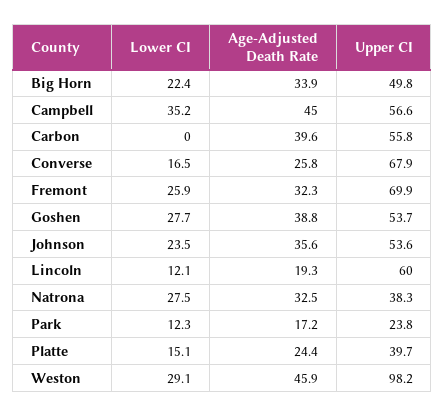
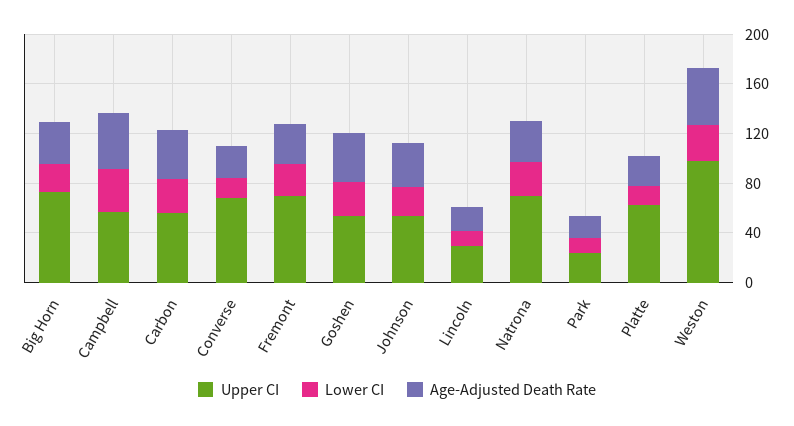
Upper CI, Big Horn: 49.8 -> 70
Lower CI, Carbon: 0 -> 30
Upper CI, Lincoln: 60 -> 30
Upper CI, Natrona: 38.3 -> 70
Upper CI, Platte: 39.7 -> 60

